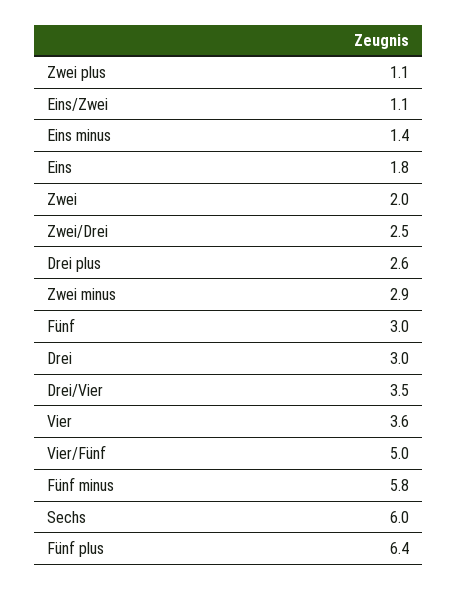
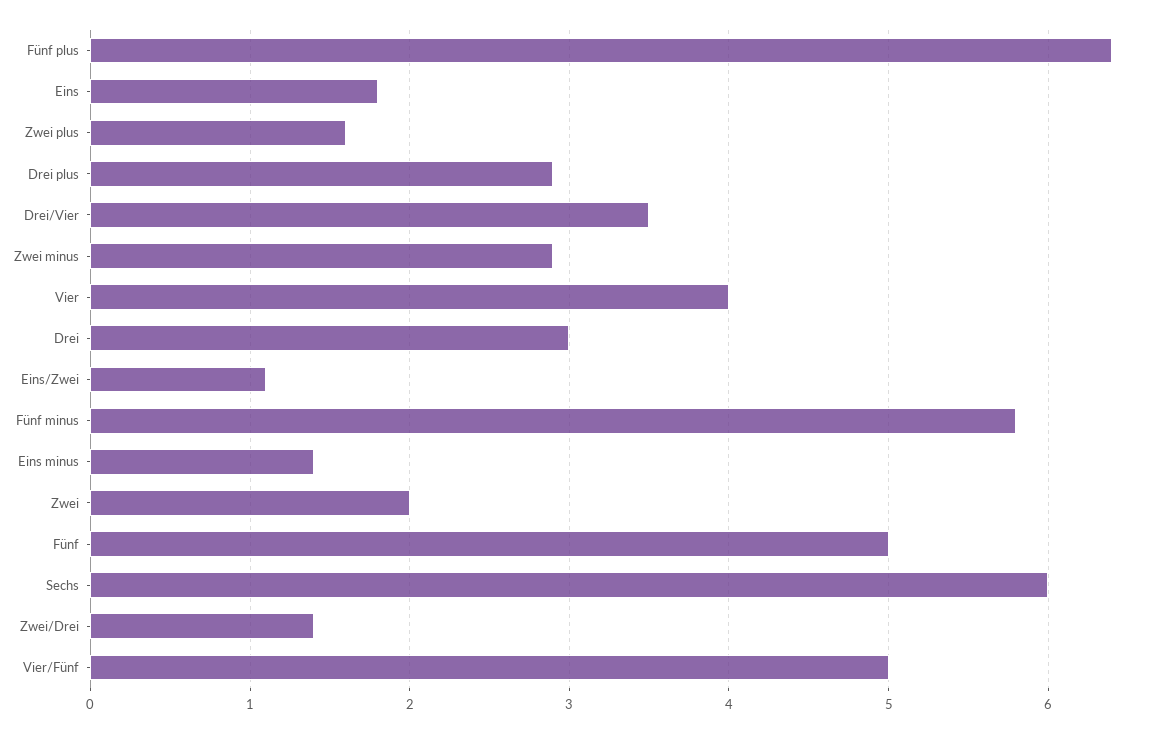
Zwei plus: 1.1 -> 1.6
Zwei/Drei: 2.5 -> 1.4
Drei plus: 2.6 -> 2.9
Fünf: 3 -> 5
Vier: 3.6 -> 4

